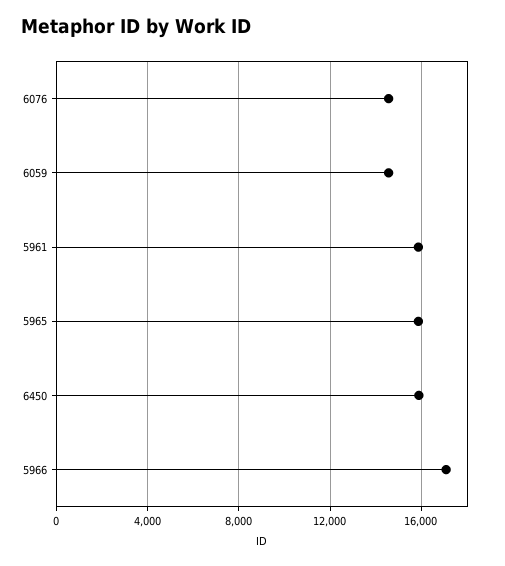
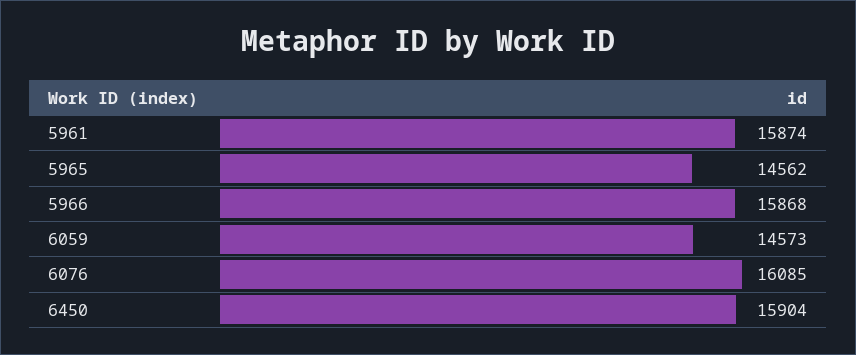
6076: 14500 -> 16085
5965: 16000 -> 14562
5966: 17000 -> 15868

